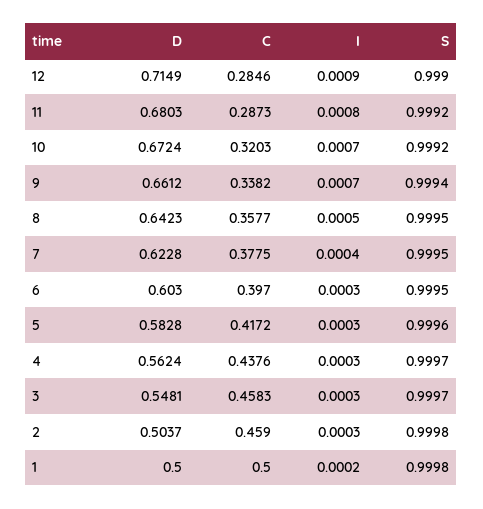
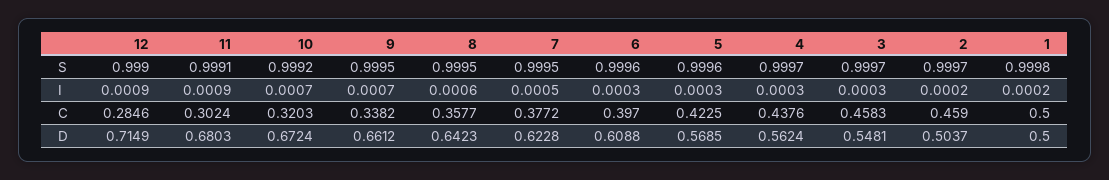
C, 11: 0.2873 -> 0.3024
I, 11: 0.0008 -> 0.0009
S, 11: 0.9992 -> 0.9991
S, 9: 0.9994 -> 0.9995
I, 8: 0.0005 -> 0.0006
C, 7: 0.3775 -> 0.3772
I, 7: 0.0004 -> 0.0005
D, 6: 0.603 -> 0.6088
S, 6: 0.9995 -> 0.9996
D, 5: 0.5828 -> 0.5685
C, 5: 0.4172 -> 0.4225
I, 2: 0.0003 -> 0.0002
S, 2: 0.9998 -> 0.9997

